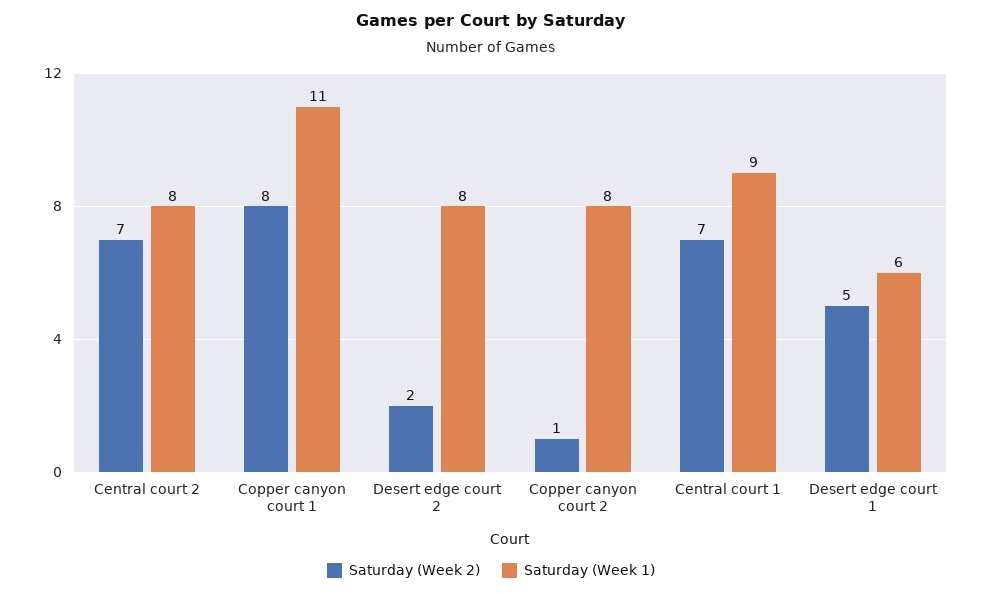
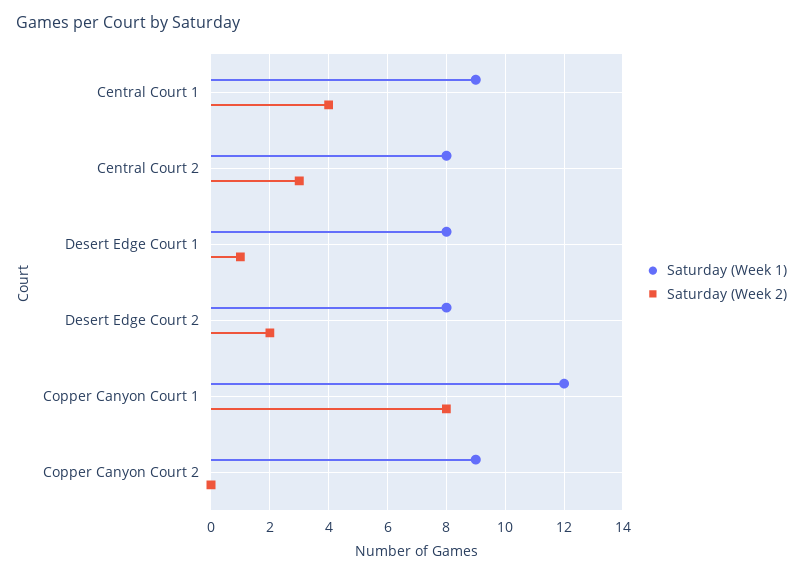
Saturday (Week 2), Central court 2: 7 -> 3
Saturday (Week 1), Copper canyon court 1: 11 -> 12
Saturday (Week 2), Copper canyon court 2: 1 -> 0
Saturday (Week 1), Copper canyon court 2: 8 -> 9
Saturday (Week 2), Central court 1: 7 -> 4
Saturday (Week 2), Desert edge court 1: 5 -> 1
Saturday (Week 1), Desert edge court 1: 6 -> 8

